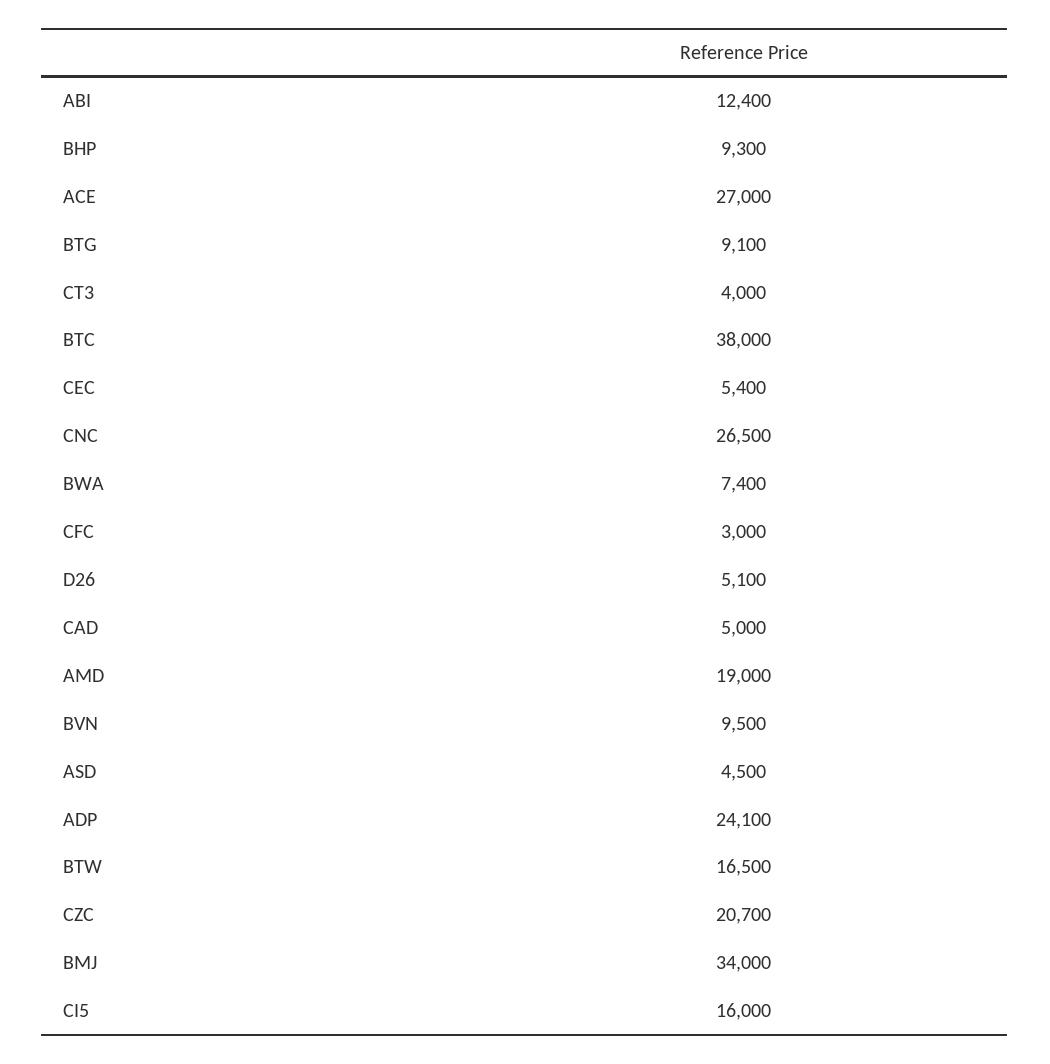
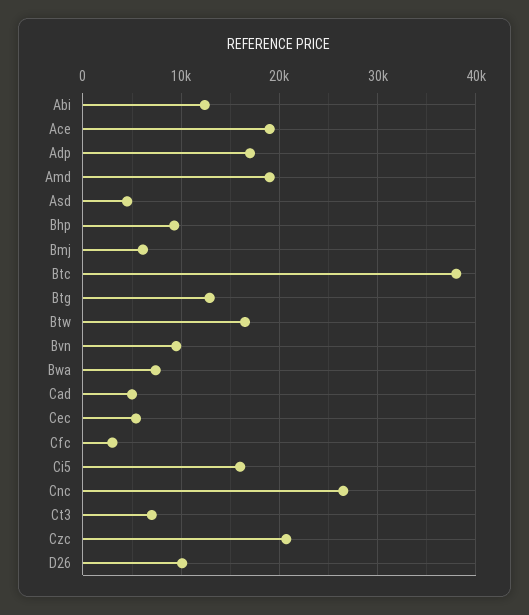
ACE: 27000 -> 19000
BTG: 9100 -> 13000
CT3: 4000 -> 7000
D26: 5100 -> 10000
ADP: 24100 -> 17000
BMJ: 34000 -> 6000

